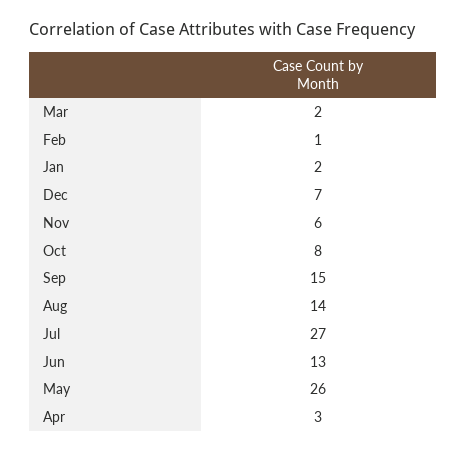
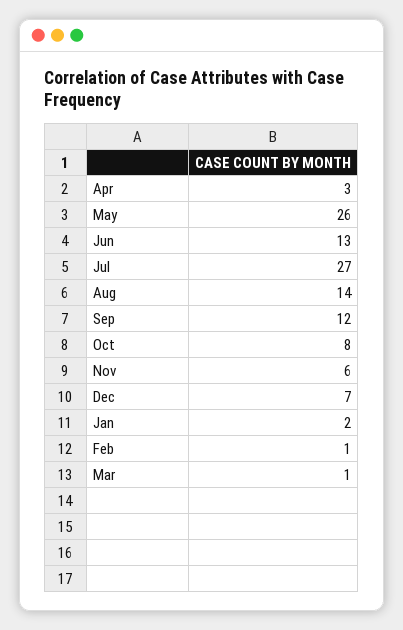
Mar: 2 -> 1
Sep: 15 -> 12

